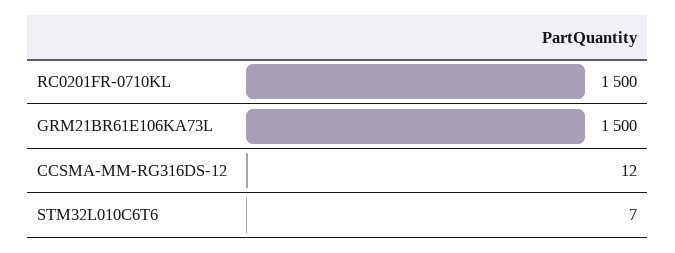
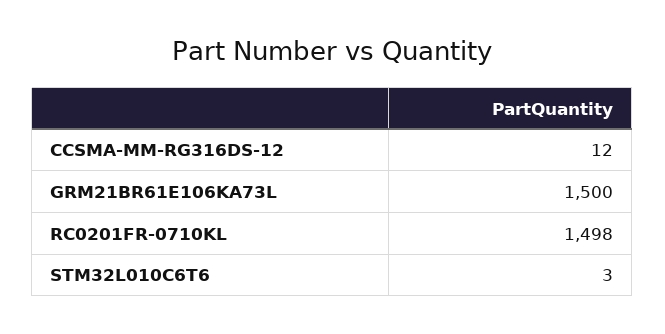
RC0201FR-0710KL: 1500 -> 1498
STM32L010C6T6: 7 -> 3

